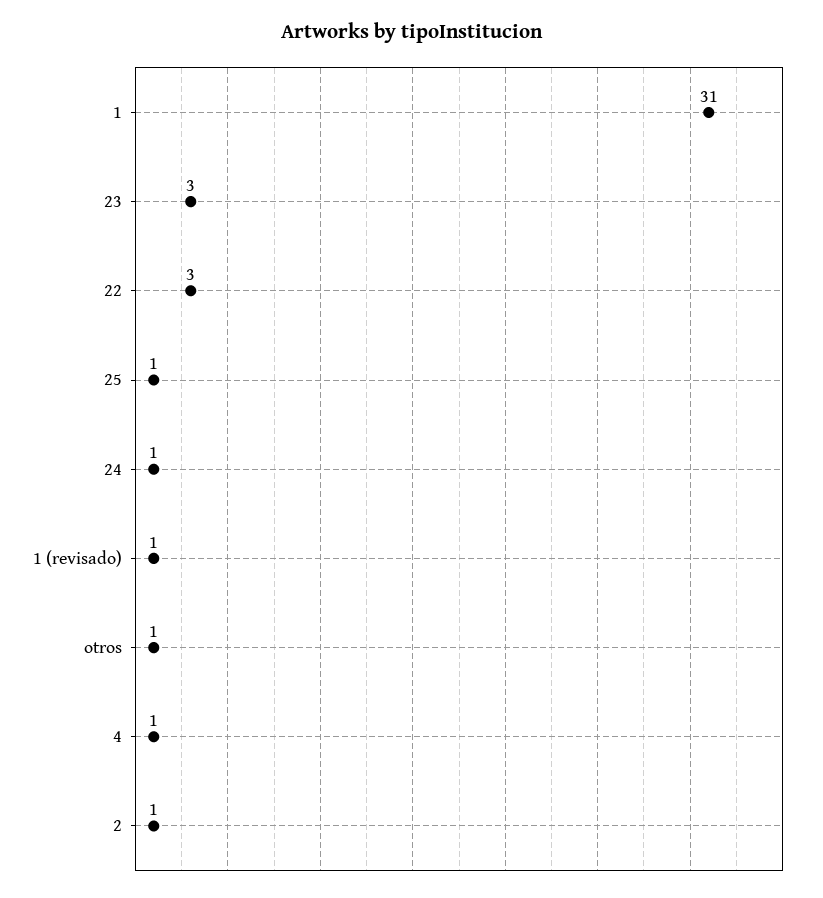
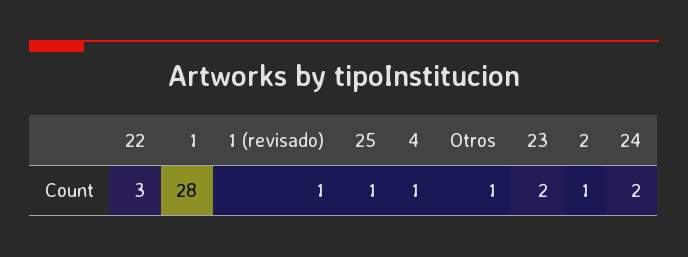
1: 31 -> 28
23: 3 -> 2
24: 1 -> 2

